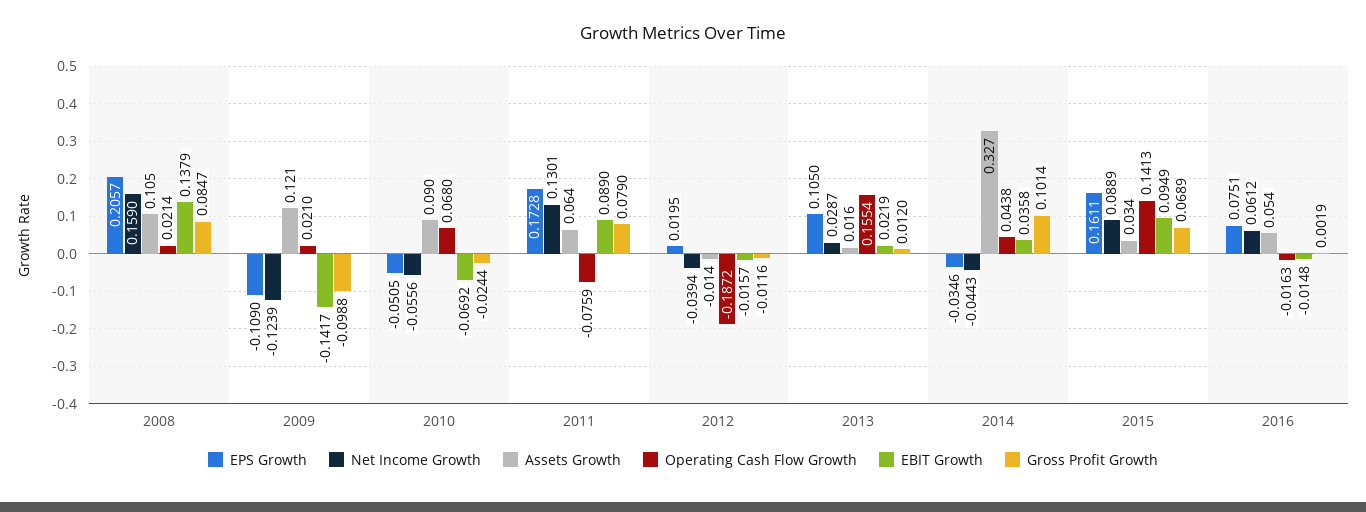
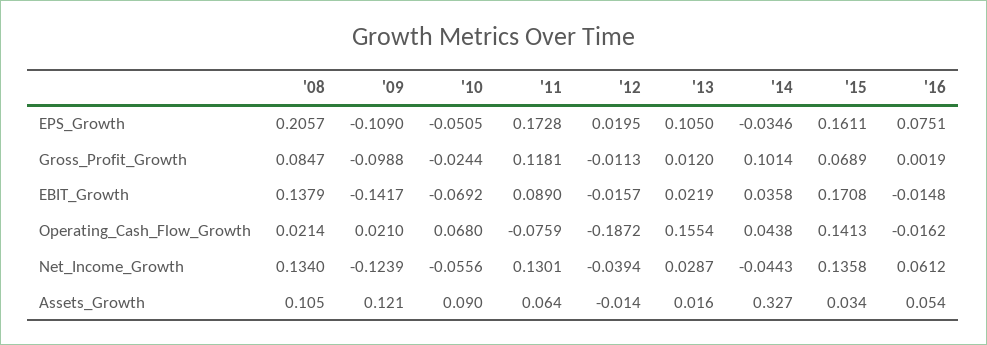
Net Income Growth, 2008: 0.159 -> 0.134
Gross Profit Growth, 2011: 0.079 -> 0.1181
Gross Profit Growth, 2012: -0.0116 -> -0.0113
Net Income Growth, 2015: 0.0889 -> 0.1358
EBIT Growth, 2015: 0.0949 -> 0.1708
Operating Cash Flow Growth, 2016: -0.0163 -> -0.0162

